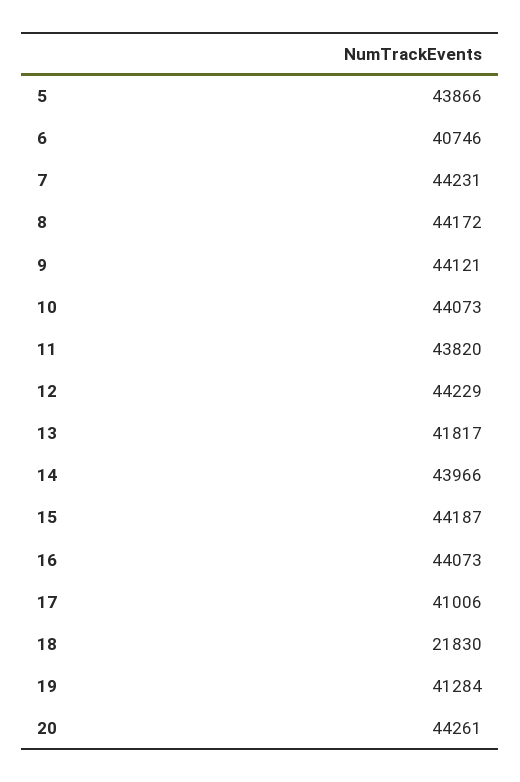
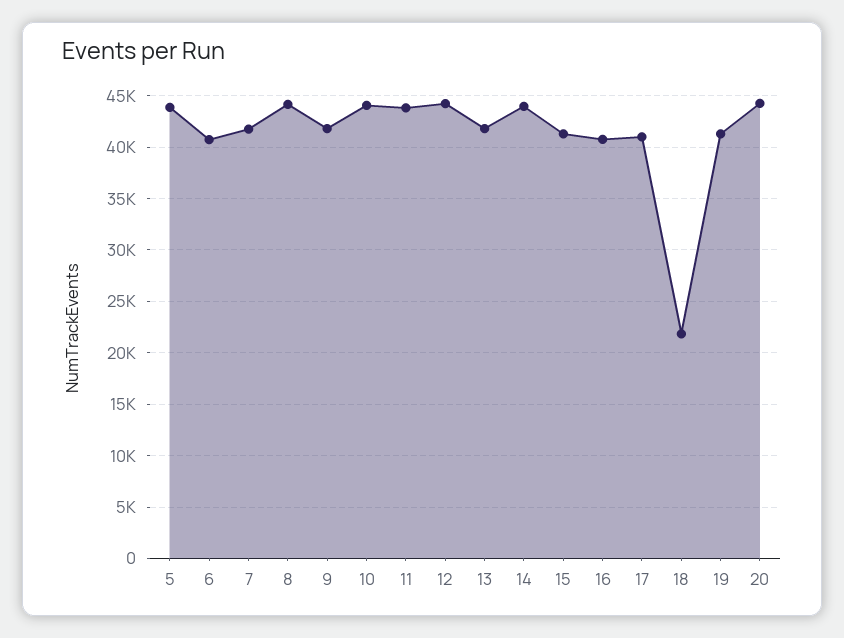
7: 44231 -> 42000
9: 44121 -> 42000
15: 44187 -> 41000
16: 44073 -> 41000

